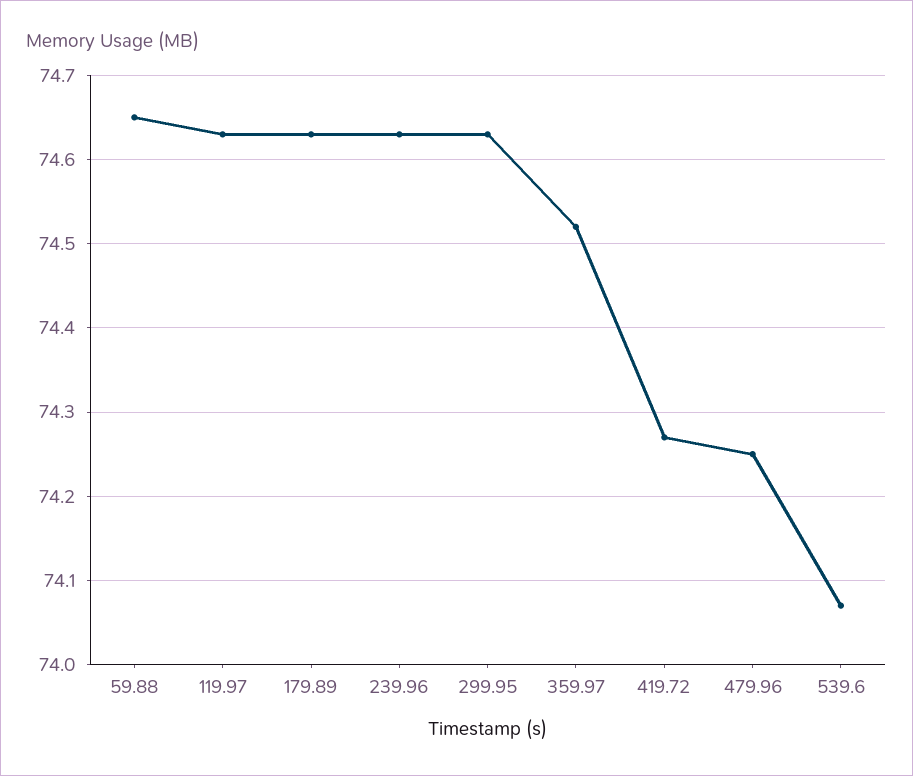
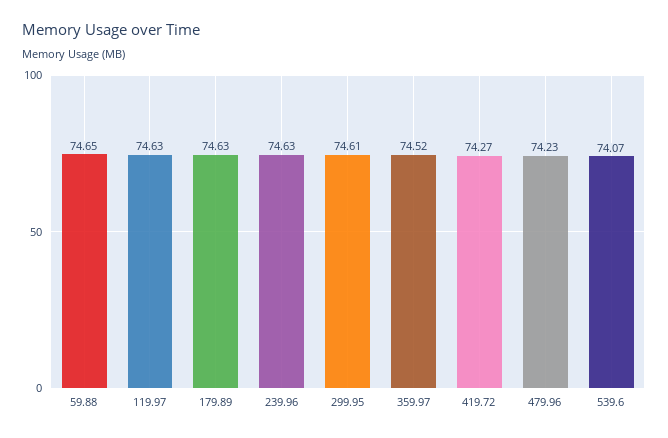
299.95: 74.63 -> 74.61
479.96: 74.25 -> 74.23

